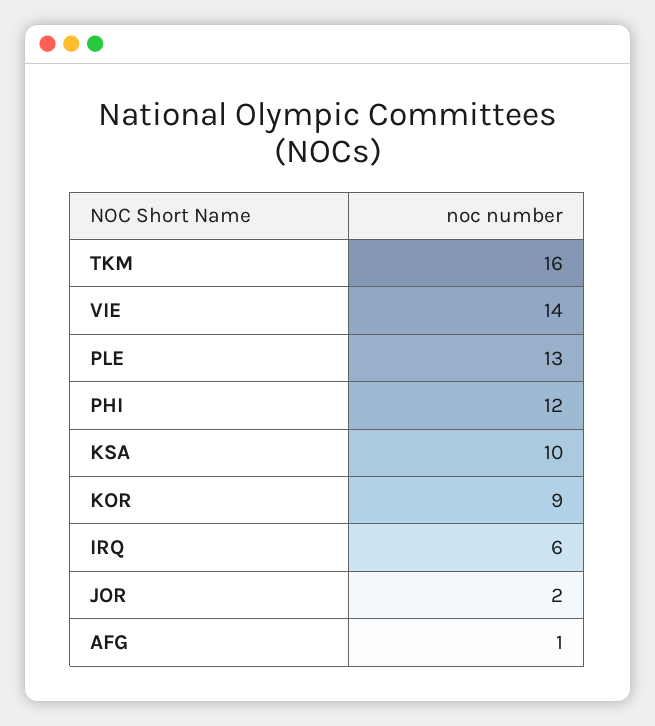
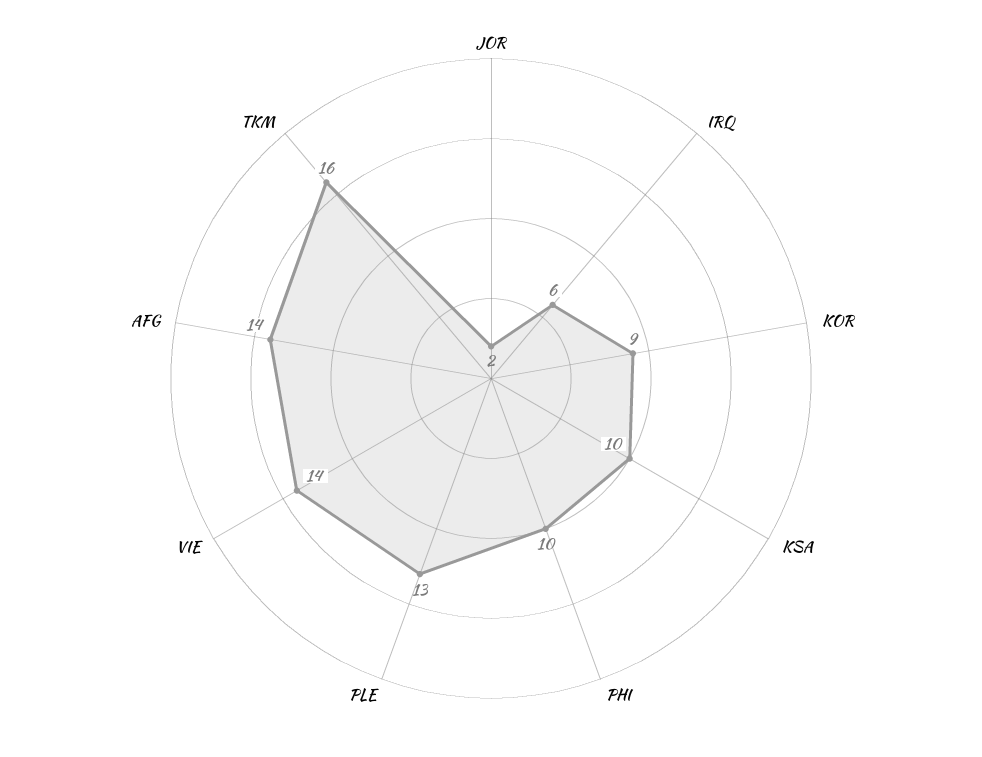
PHI: 12 -> 10
AFG: 1 -> 14

